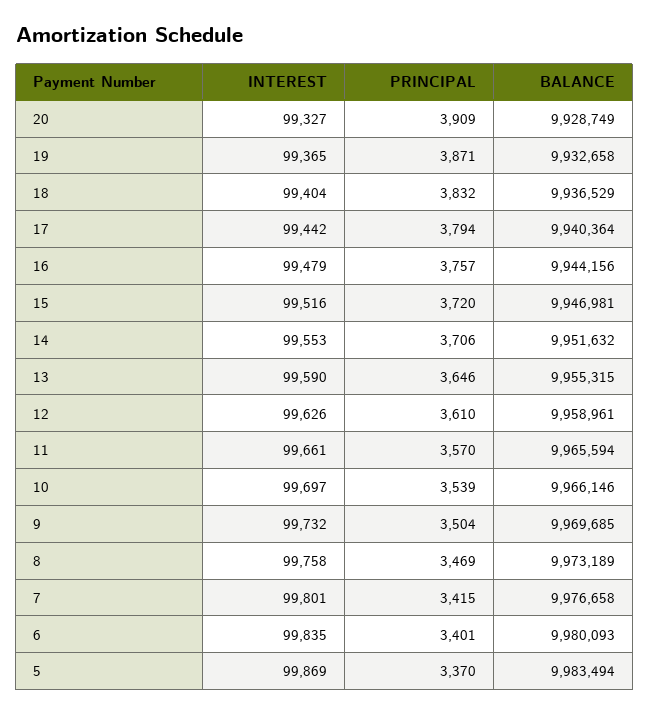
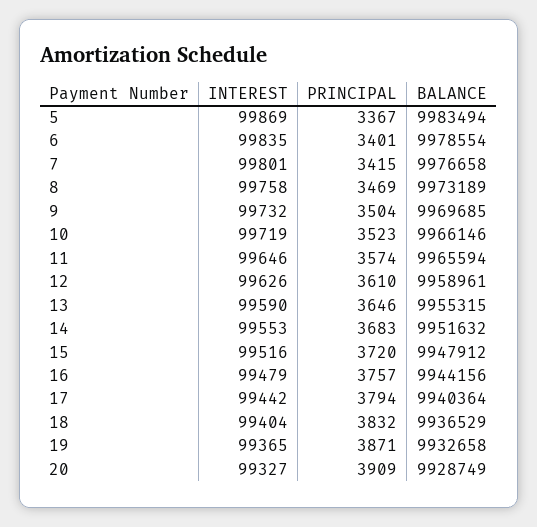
BALANCE, 15: 9946981 -> 9947912
PRINCIPAL, 14: 3706 -> 3683
INTEREST, 11: 99661 -> 99646
PRINCIPAL, 11: 3570 -> 3574
INTEREST, 10: 99697 -> 99719
PRINCIPAL, 10: 3539 -> 3523
BALANCE, 6: 9980093 -> 9978554
PRINCIPAL, 5: 3370 -> 3367

